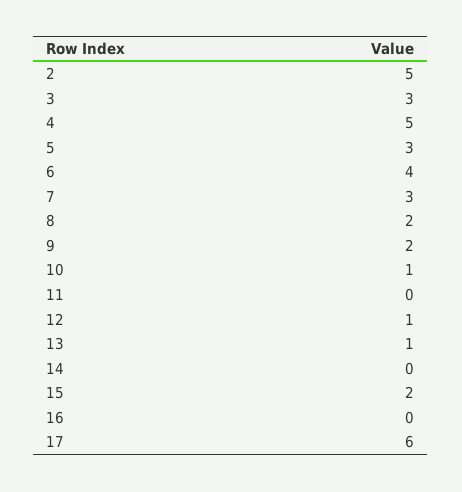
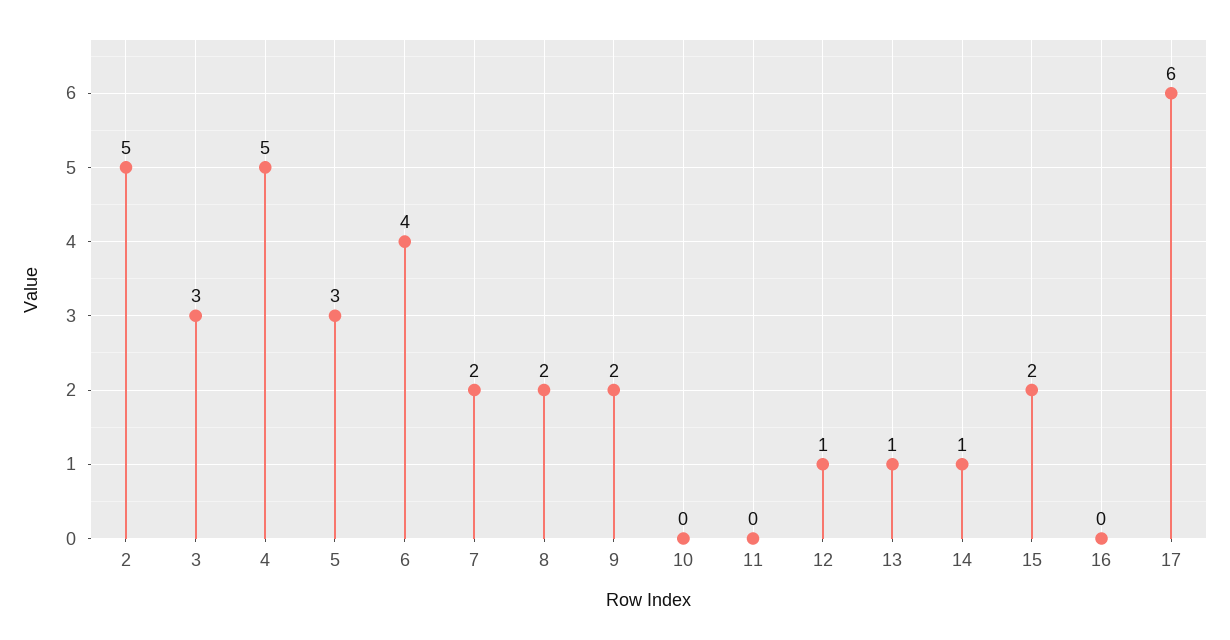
7: 3 -> 2
10: 1 -> 0
14: 0 -> 1

